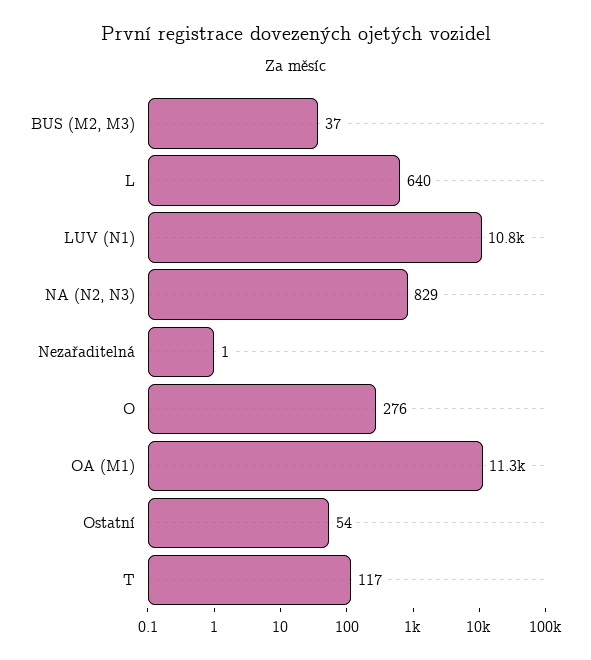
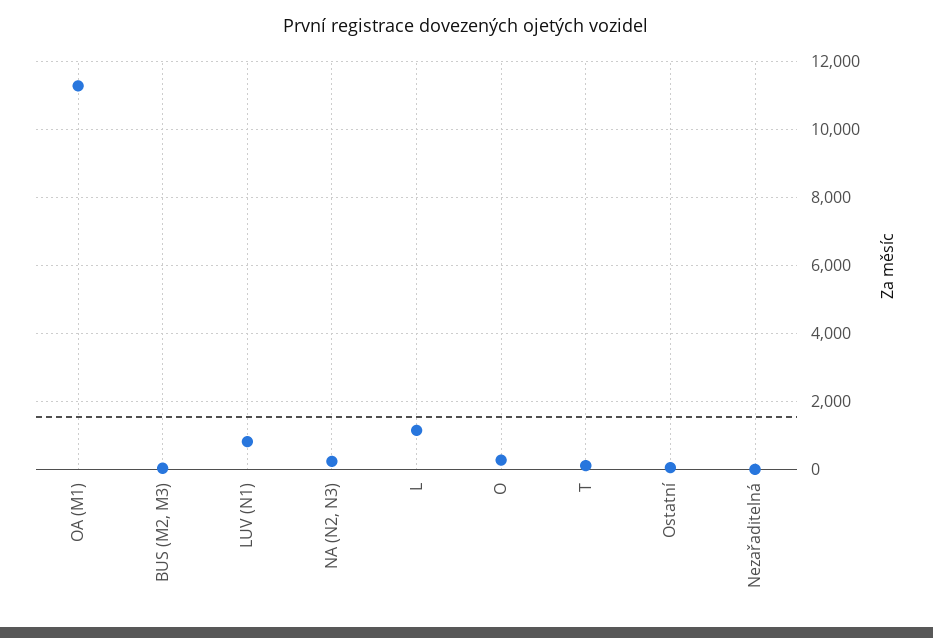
L: 640 -> 1200
LUV (N1): 10800 -> 800
NA (N2, N3): 829 -> 200

